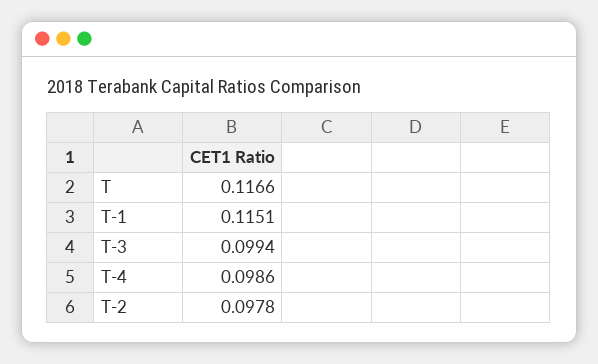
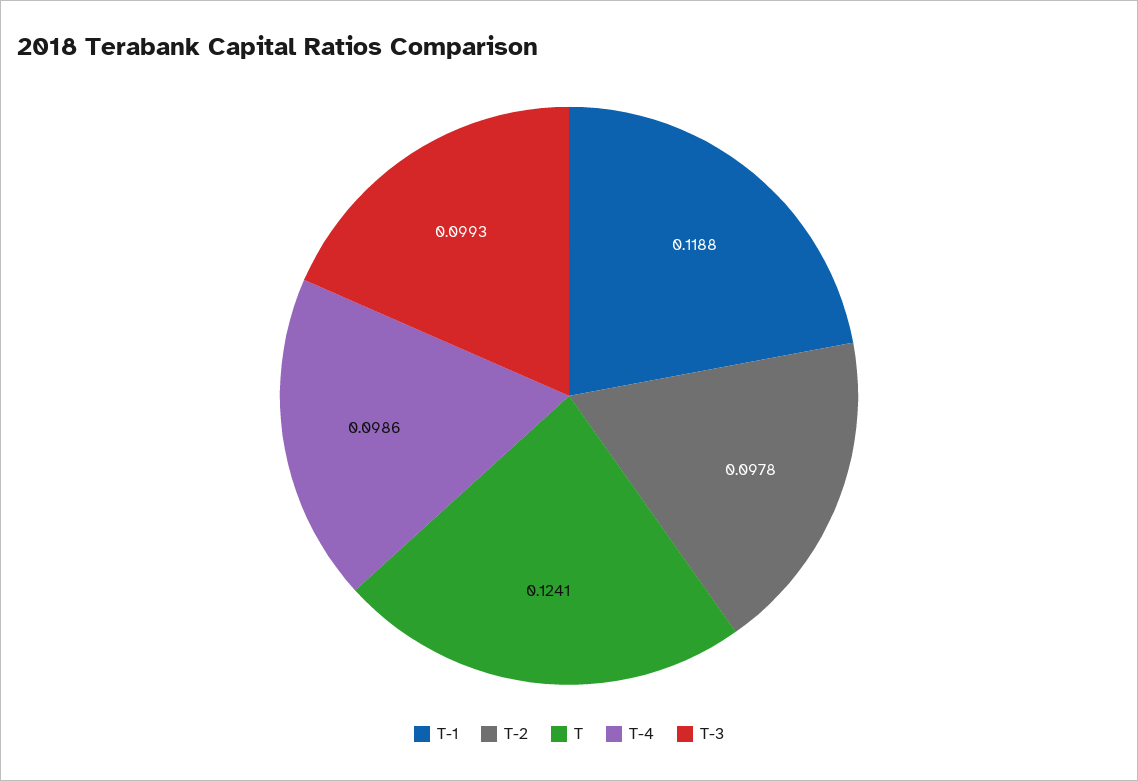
T: 0.1166 -> 0.1241
T-1: 0.1151 -> 0.1188
T-3: 0.0994 -> 0.0993

